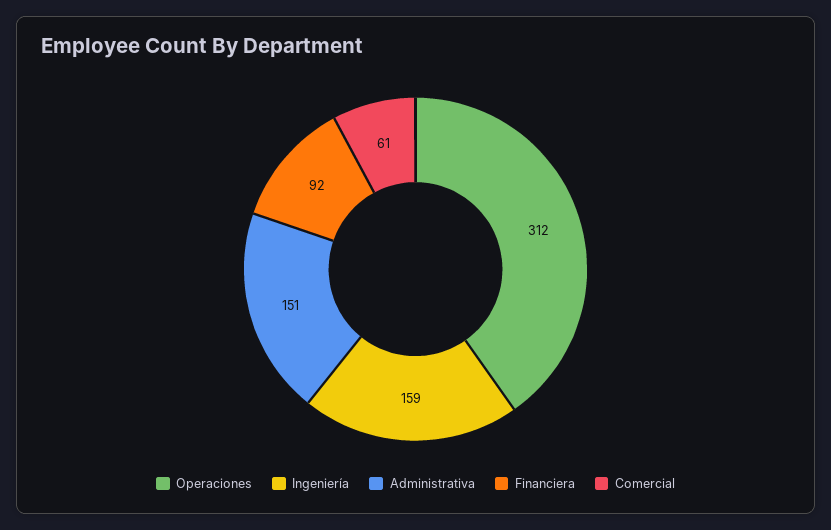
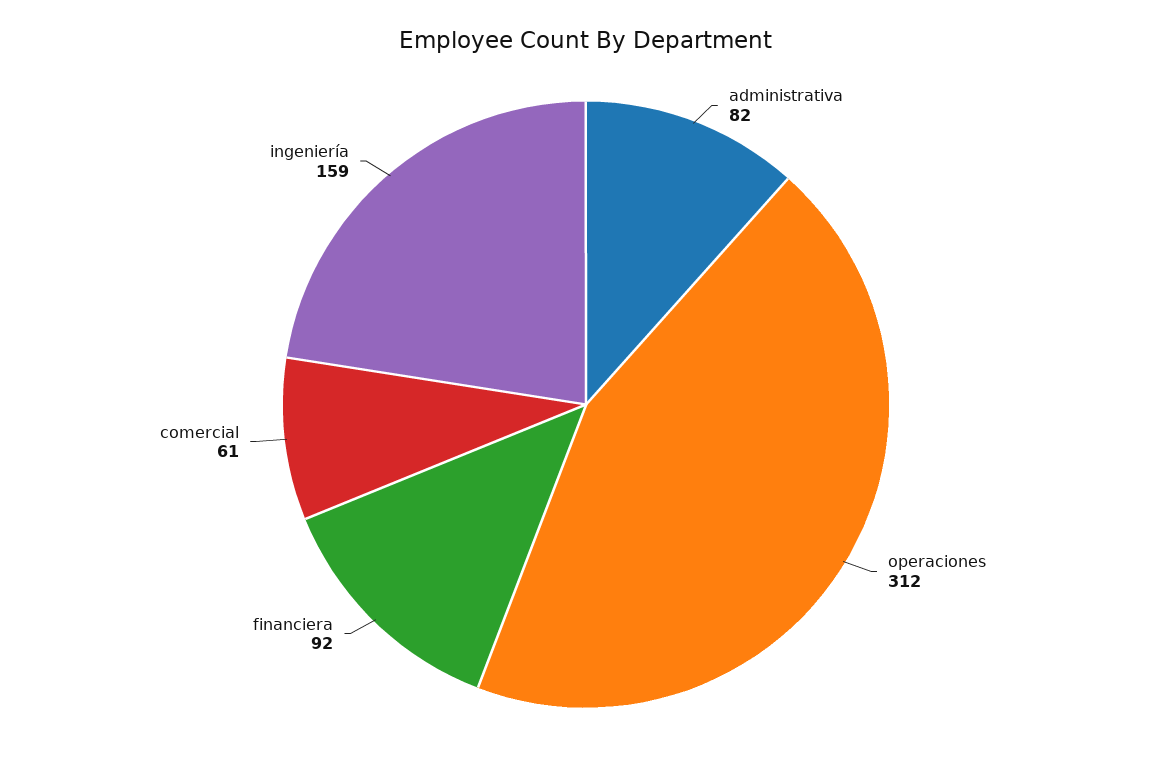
Administrativa: 151 -> 82

